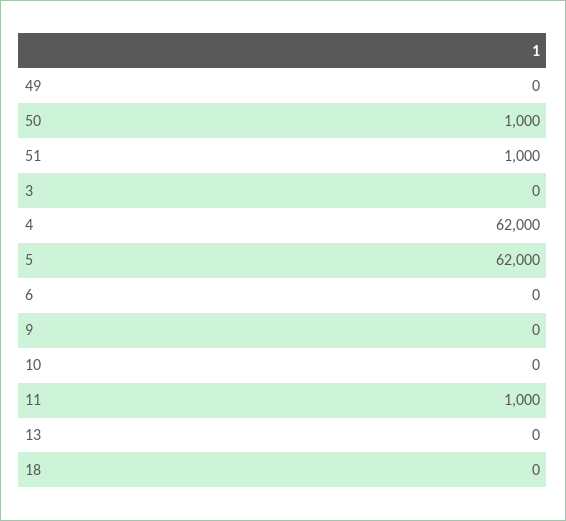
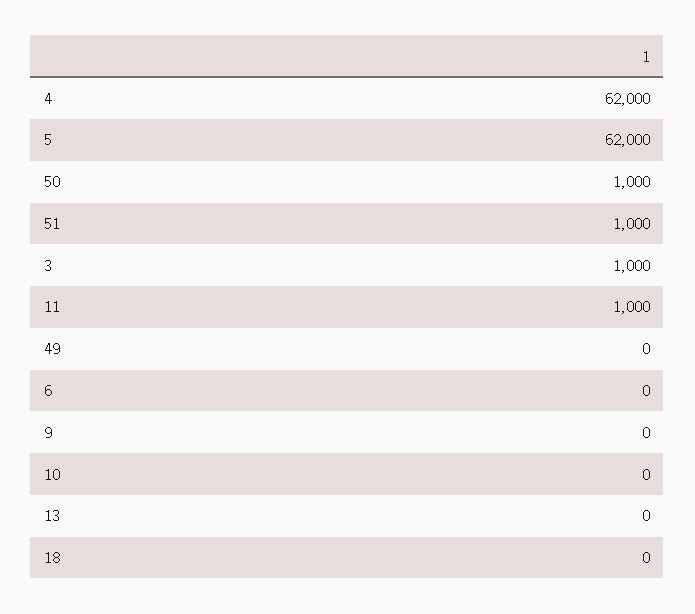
3: 0 -> 1000

